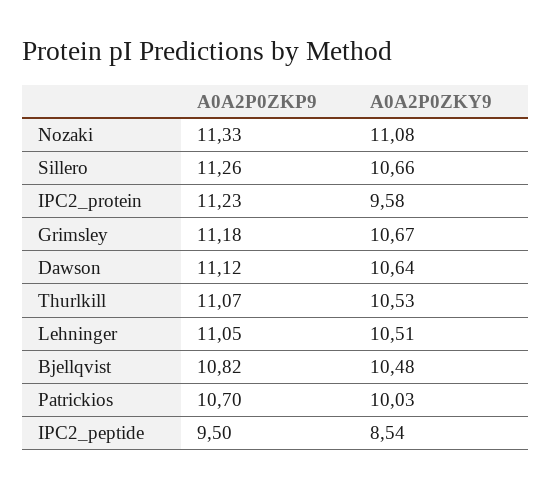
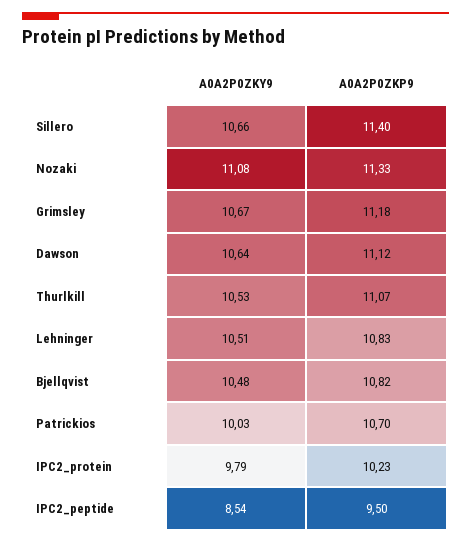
A0A2P0ZKP9, Sillero: 11.26 -> 11.4
A0A2P0ZKP9, IPC2_protein: 11.23 -> 10.23
A0A2P0ZKY9, IPC2_protein: 9.58 -> 9.79
A0A2P0ZKP9, Lehninger: 11.05 -> 10.83

